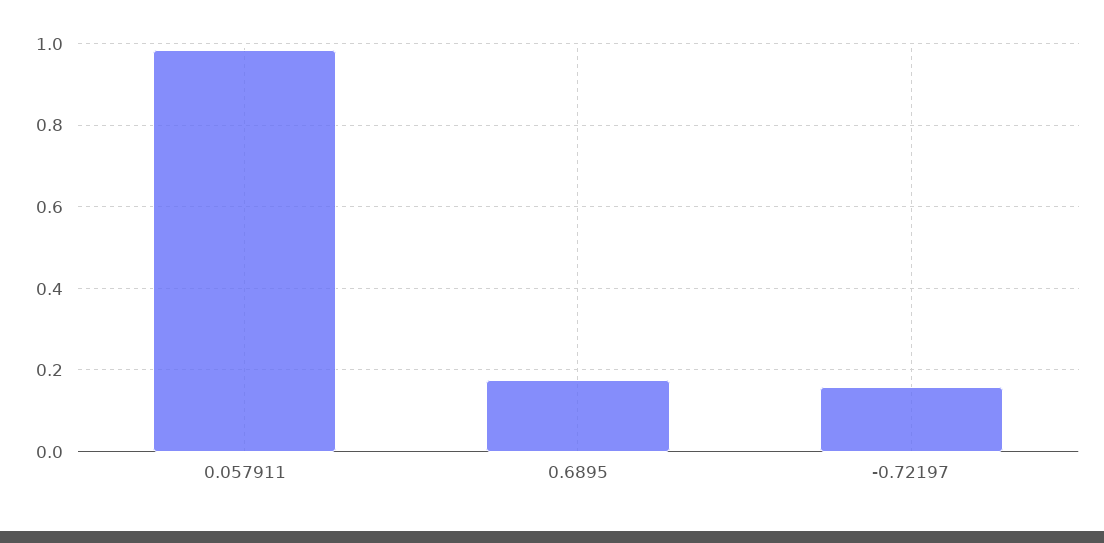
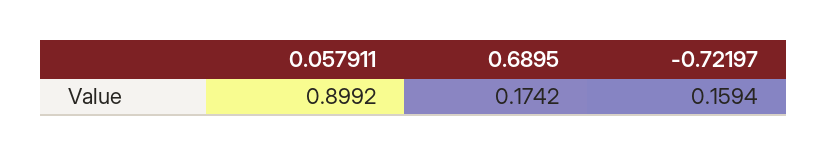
0.057911: 0.98 -> 0.8992

